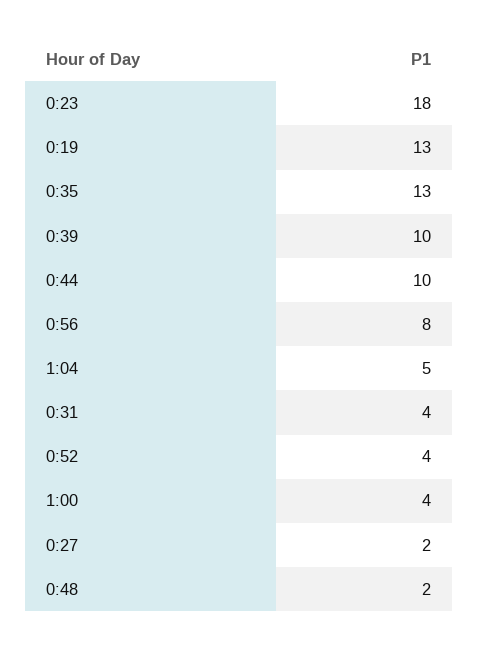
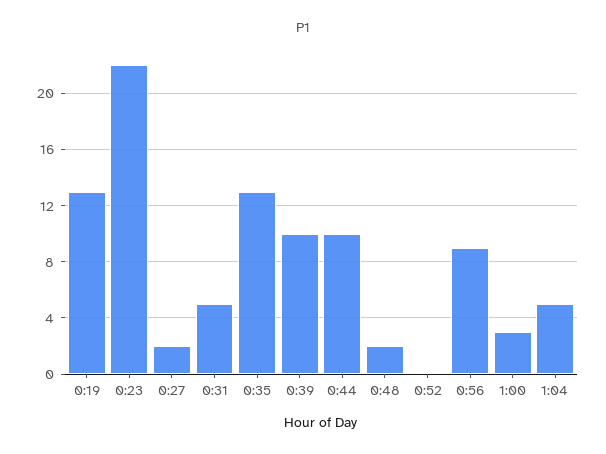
0:23: 18 -> 22
0:56: 8 -> 9
0:31: 4 -> 5
0:52: 4 -> 0
1:00: 4 -> 3

